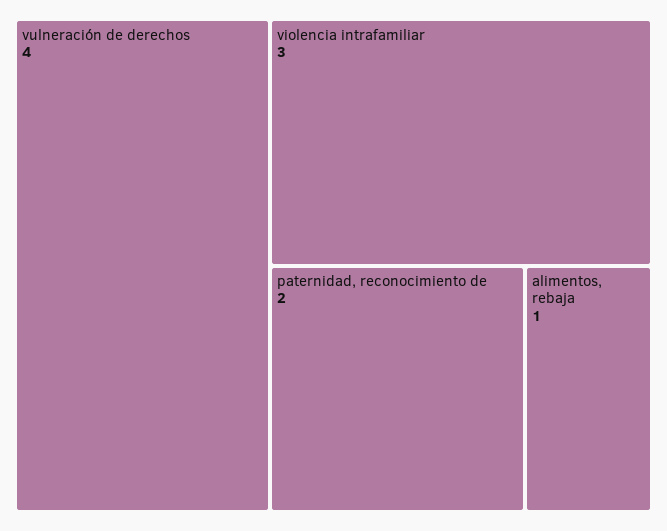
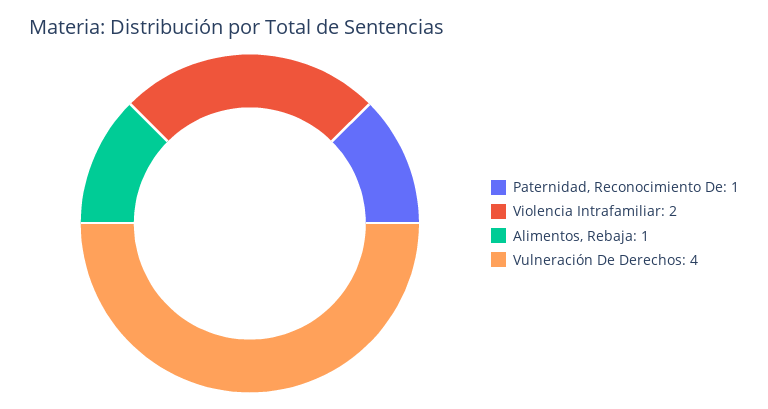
violencia intrafamiliar: 3 -> 2
paternidad, reconocimiento de: 2 -> 1

